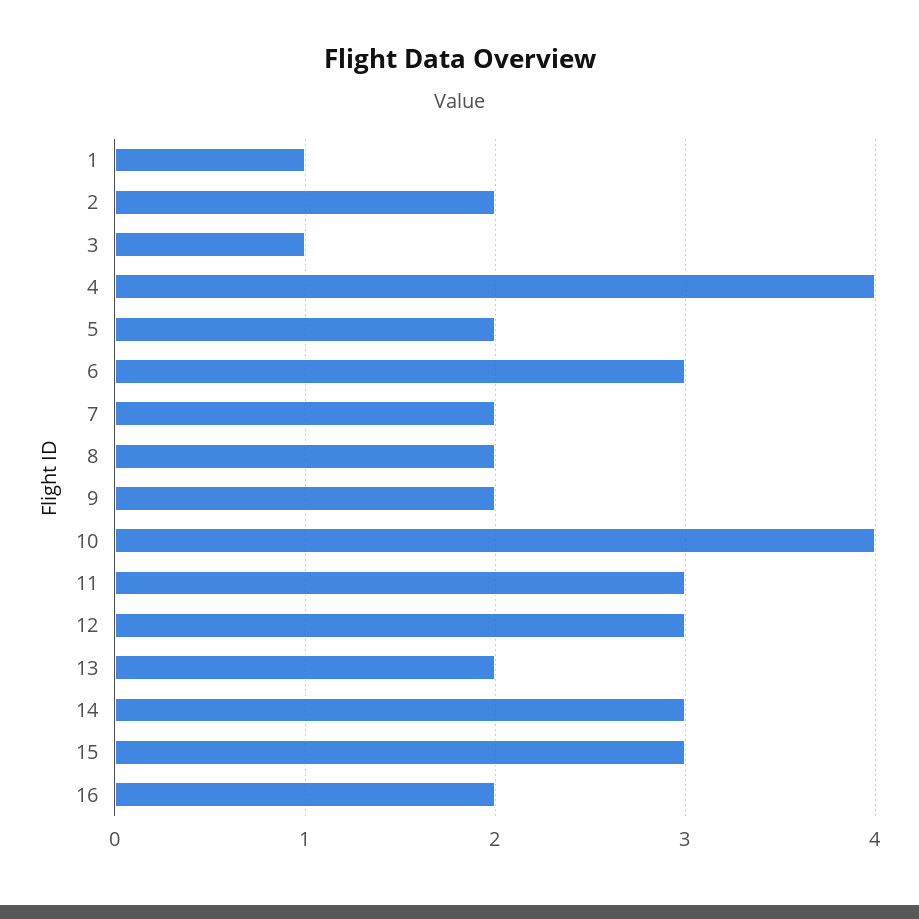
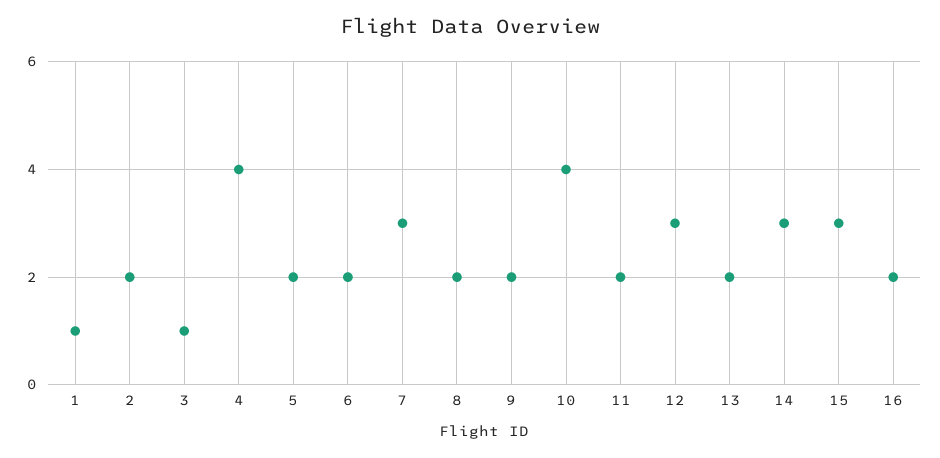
6: 3 -> 2
7: 2 -> 3
11: 3 -> 2

